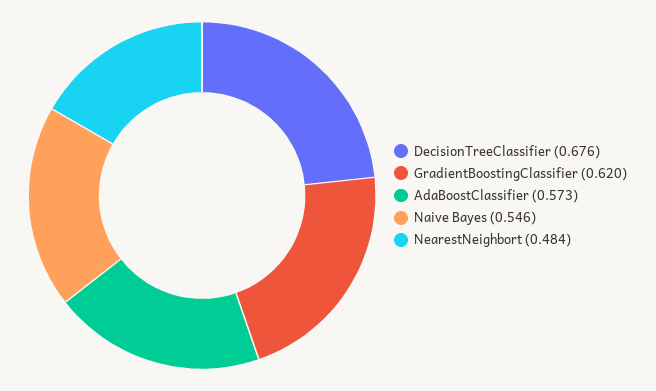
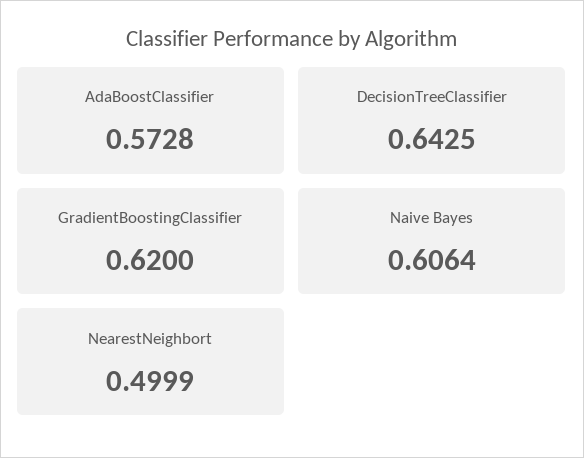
DecisionTreeClassifier: 0.676 -> 0.6425
Naive Bayes: 0.546 -> 0.6064
NearestNeighbort: 0.484 -> 0.4999

